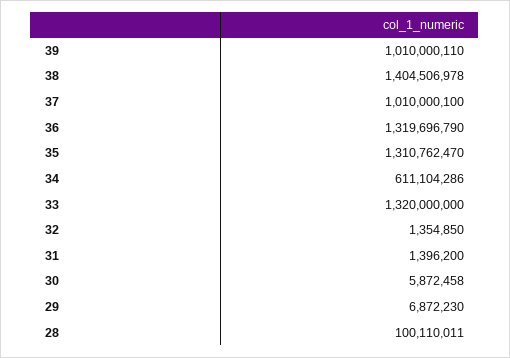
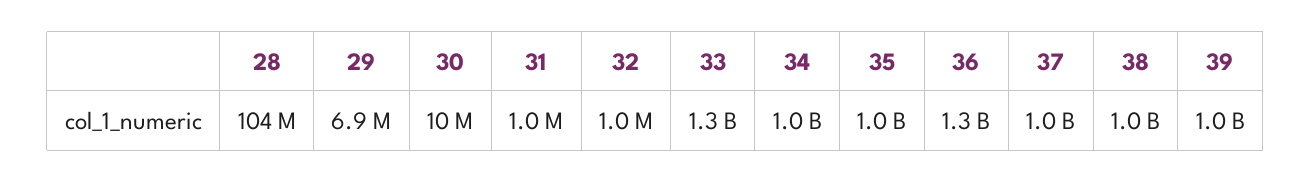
38: 1404506978 -> 1000000000
35: 1310762470 -> 1000000000
34: 611104286 -> 1000000000
32: 1354850 -> 1000000
31: 1396200 -> 1000000
30: 5872458 -> 10000000
28: 100110011 -> 104000000

